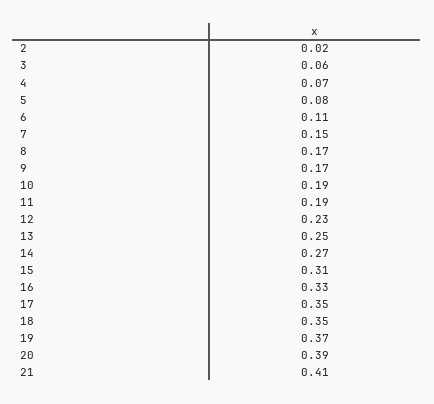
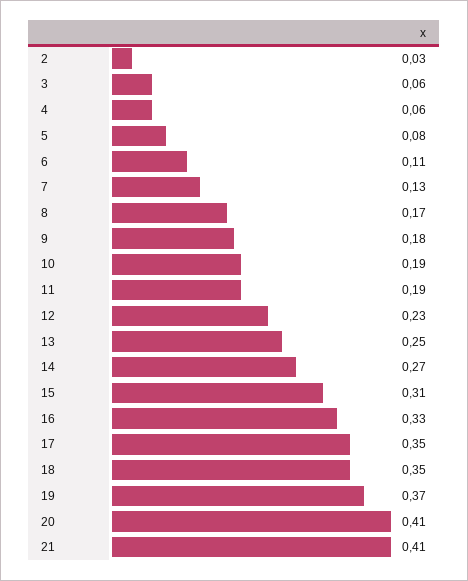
2: 0.02 -> 0.03
4: 0.07 -> 0.06
7: 0.15 -> 0.13
9: 0.17 -> 0.18
20: 0.39 -> 0.41

